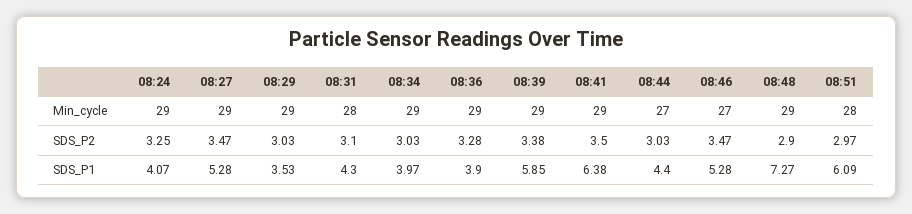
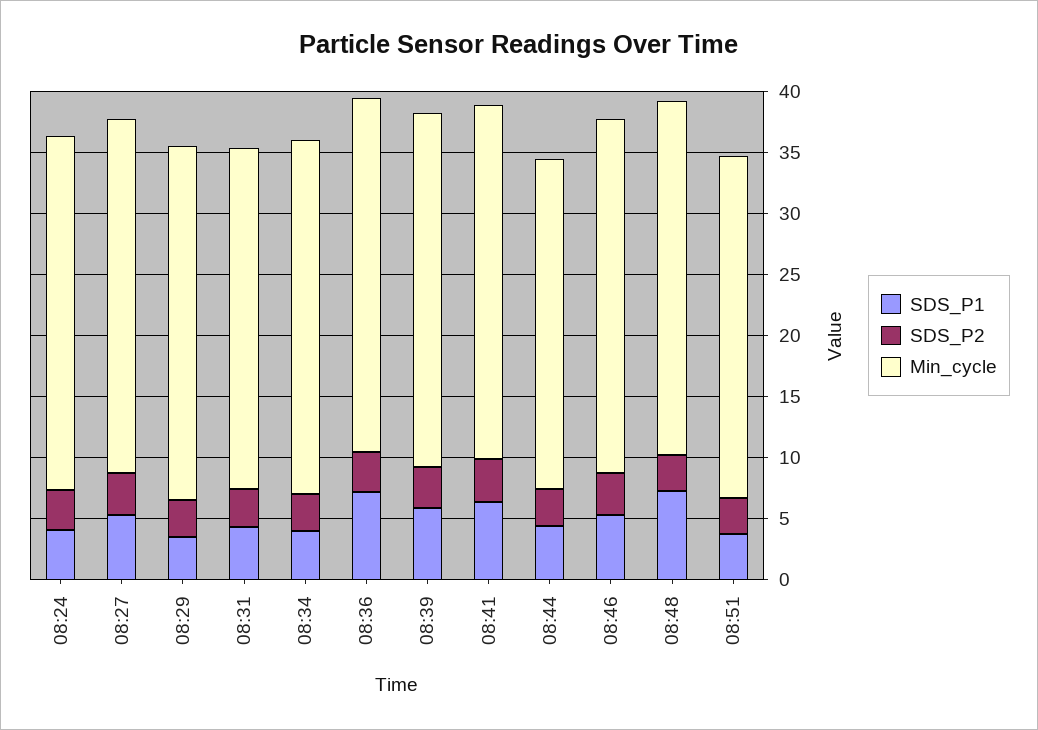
Min_cycle, 08:46: 27 -> 29
SDS_P1, 08:36: 3.9 -> 7
SDS_P1, 08:51: 6.09 -> 4

